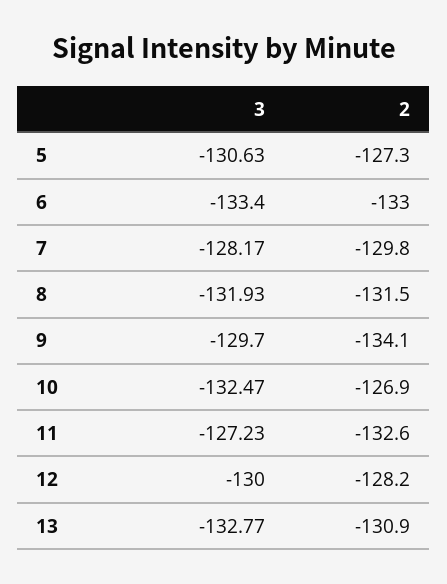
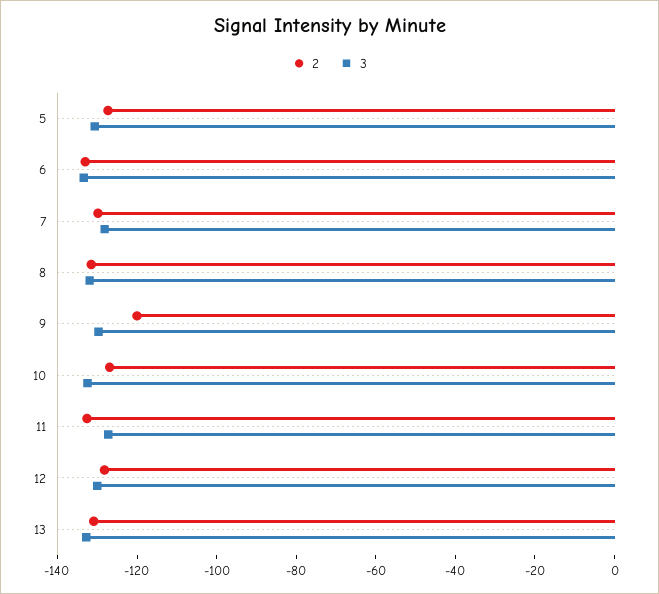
2, 9: -134.1 -> -120

